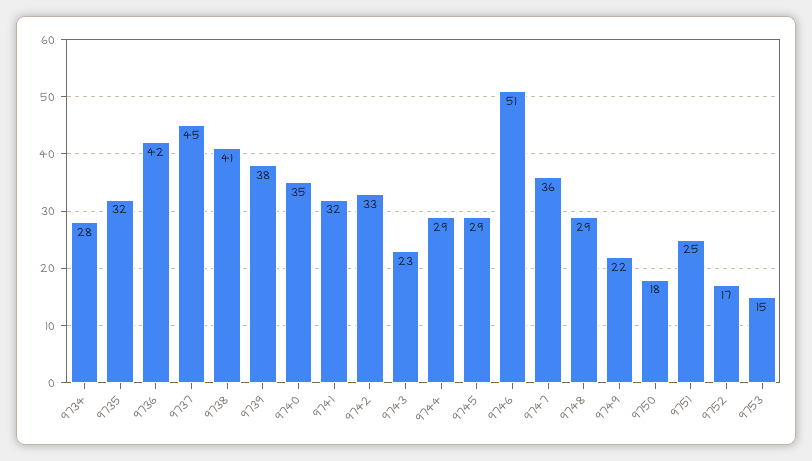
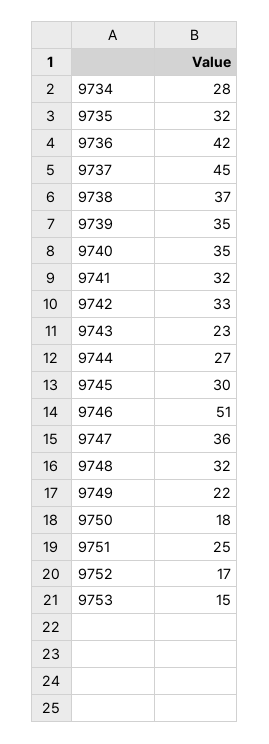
9738: 41 -> 37
9739: 38 -> 35
9744: 29 -> 27
9745: 29 -> 30
9748: 29 -> 32

